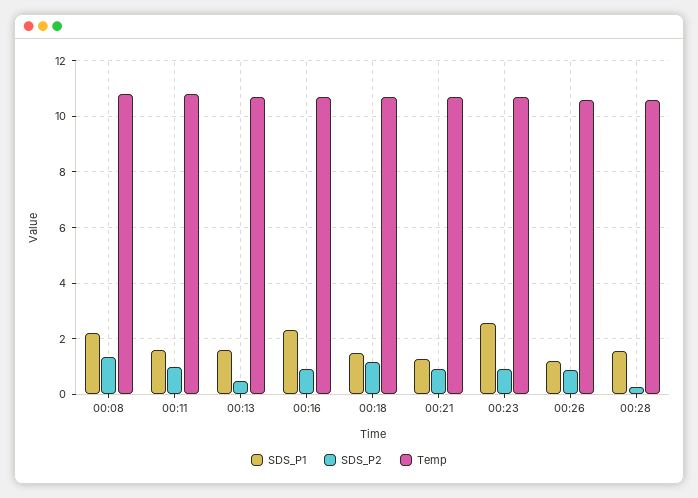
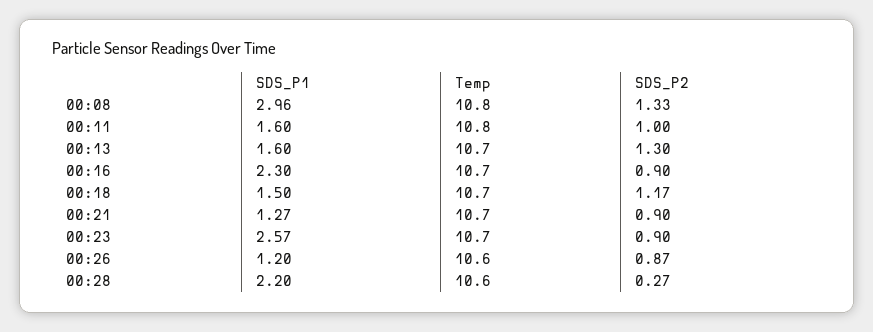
SDS_P1, 00:08: 2.25 -> 2.96
SDS_P2, 00:13: 0.5 -> 1.3
SDS_P1, 00:28: 1.5 -> 2.2

